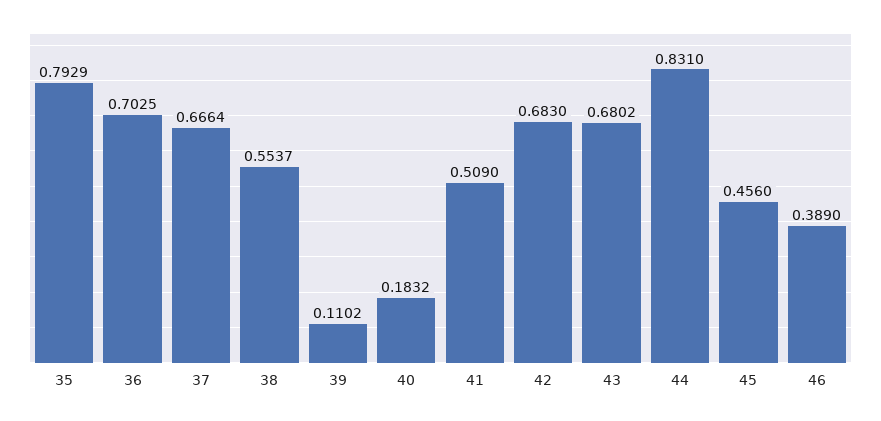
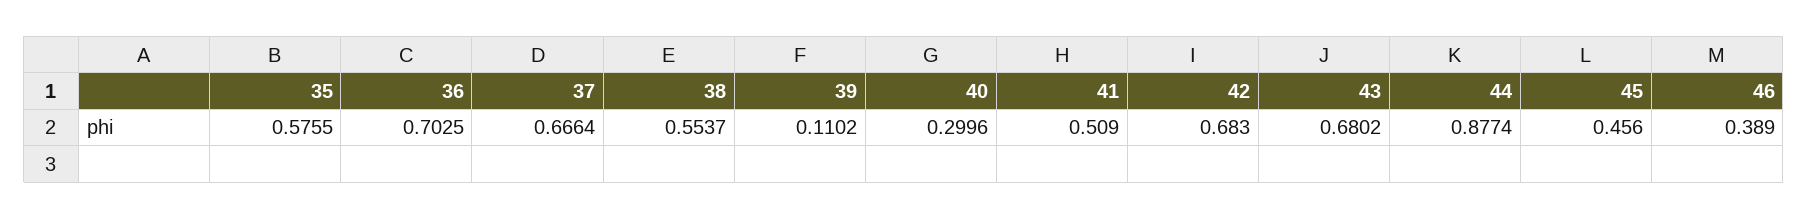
35: 0.7929 -> 0.5755
40: 0.1832 -> 0.2996
44: 0.831 -> 0.8774

